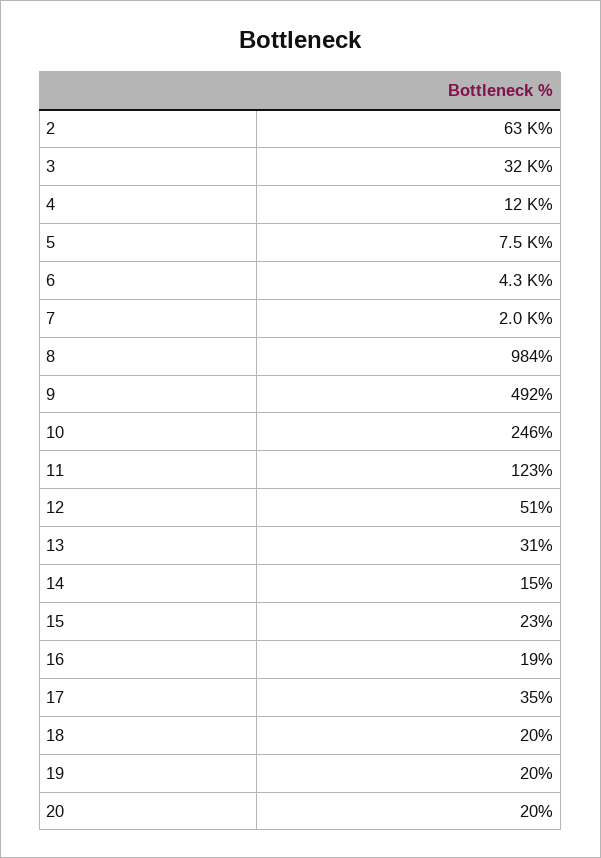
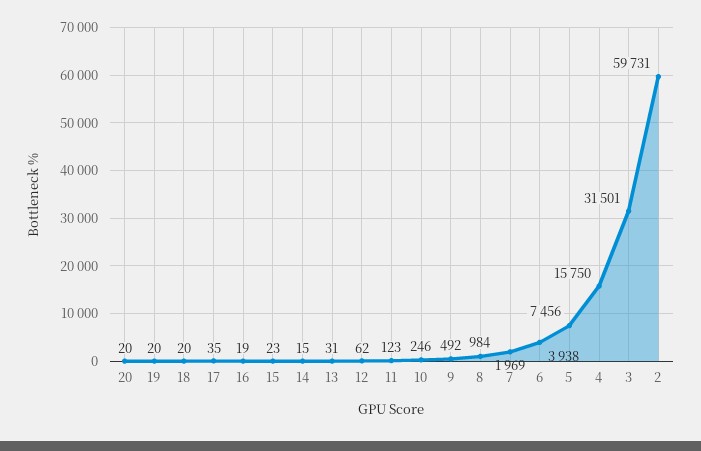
2: 63000 -> 59731
4: 12000 -> 15750
6: 4300 -> 3938
12: 51 -> 62

